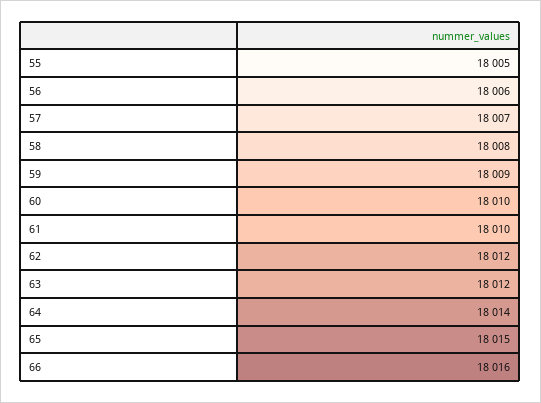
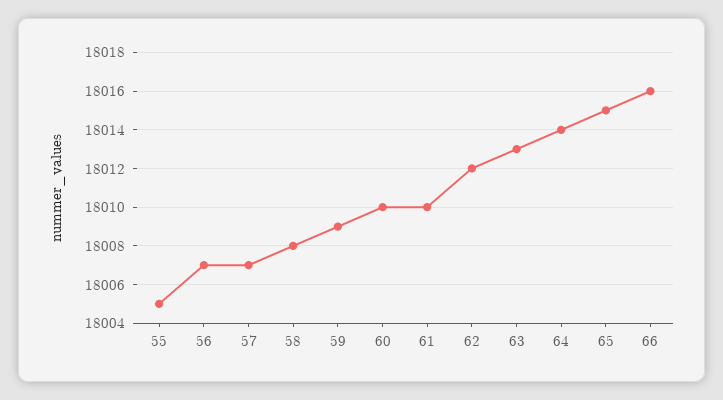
56: 18006 -> 18007
63: 18012 -> 18013

